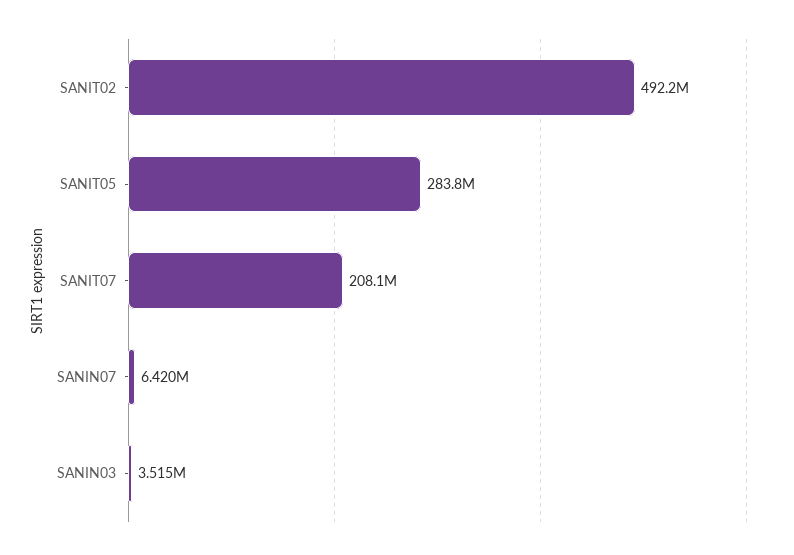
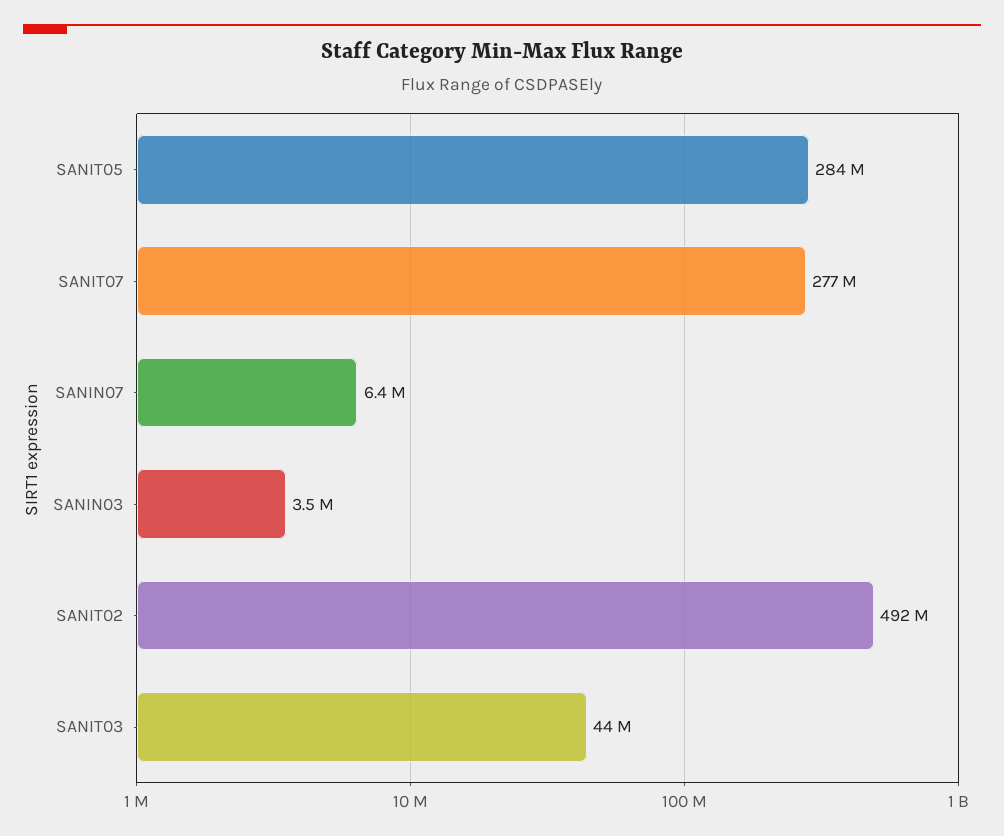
SANIT07: 208100000 -> 277000000
SANIT03: none -> 44000000

